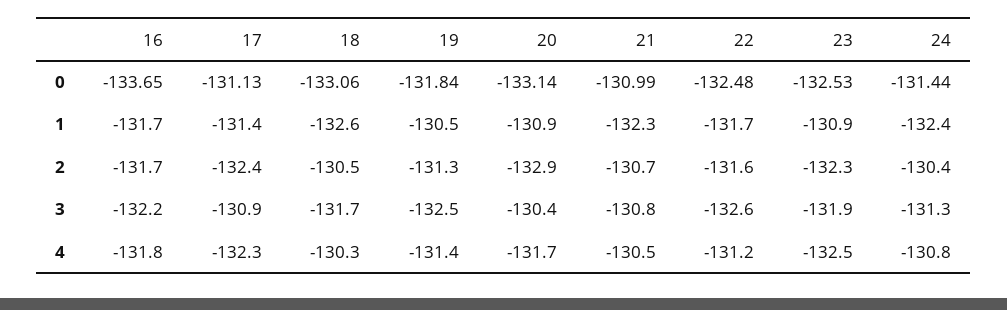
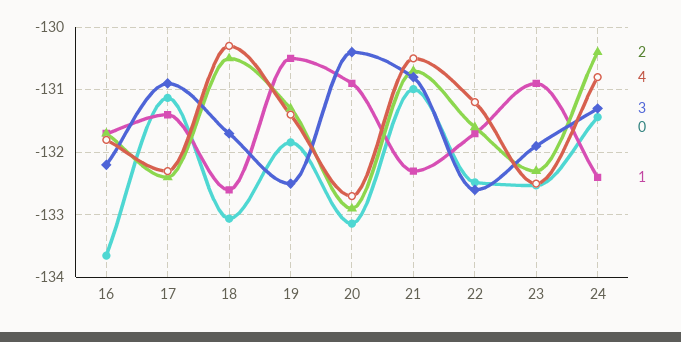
4, 20: -131.7 -> -132.7

